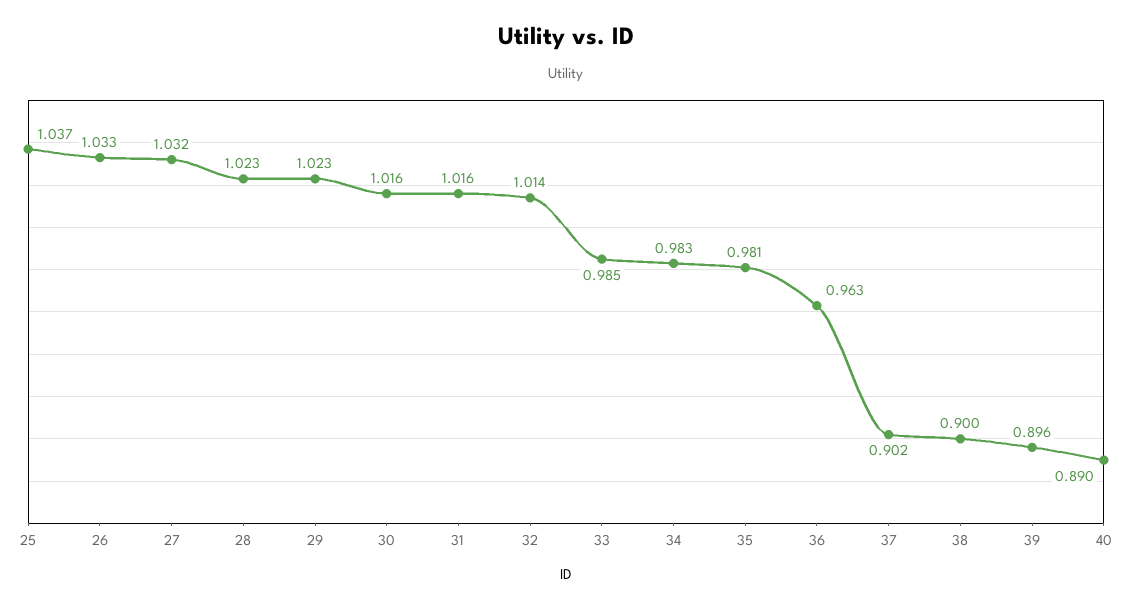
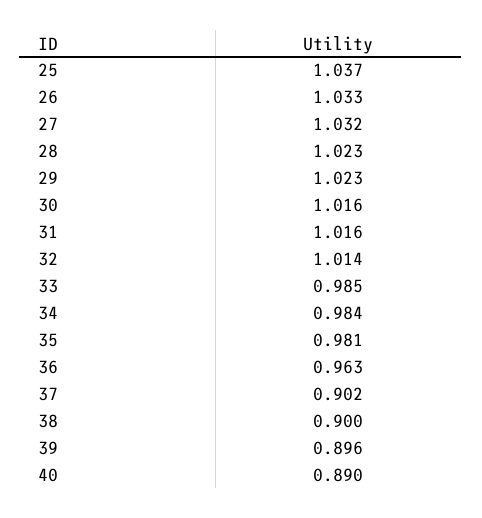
34: 0.983 -> 0.984

